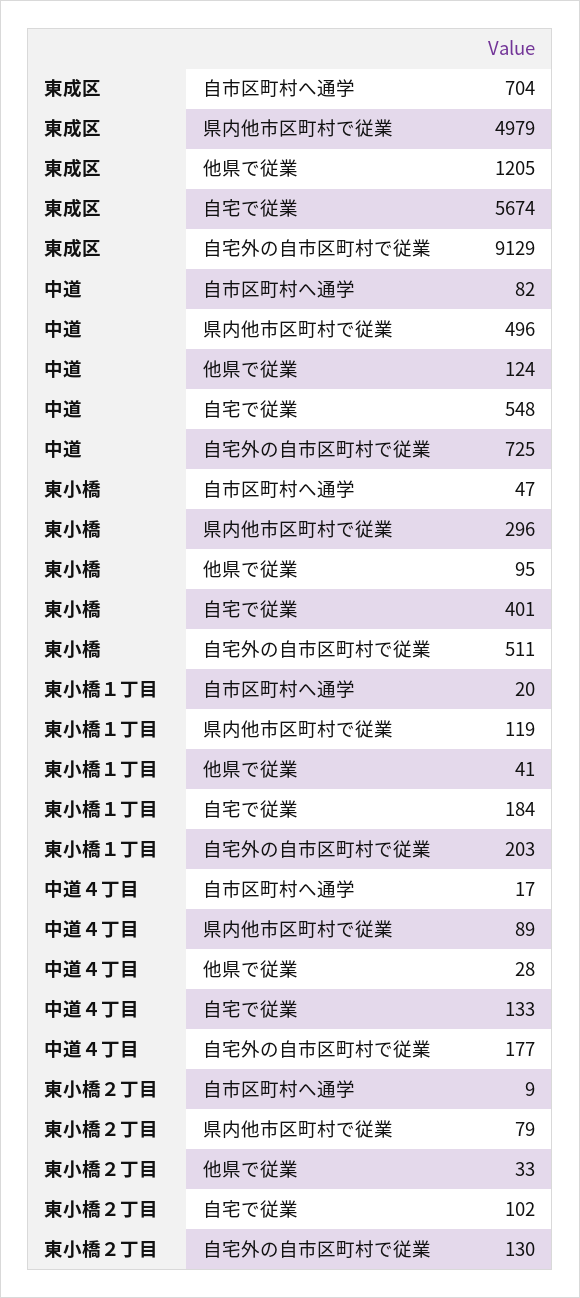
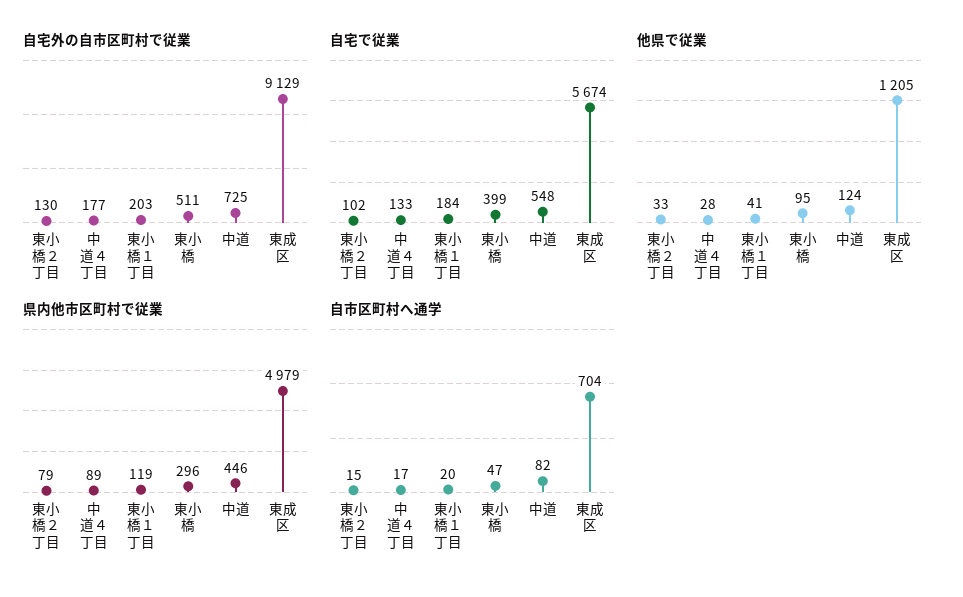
県内他市区町村で従業, 中道: 496 -> 446
自宅で従業, 東小橋: 401 -> 399
自市区町村へ通学, 東小橋２丁目: 9 -> 15

